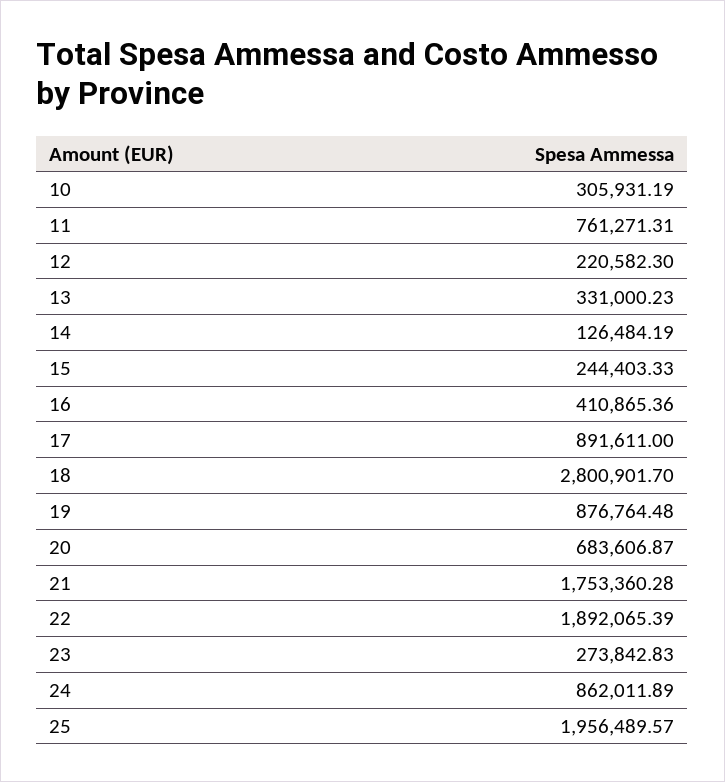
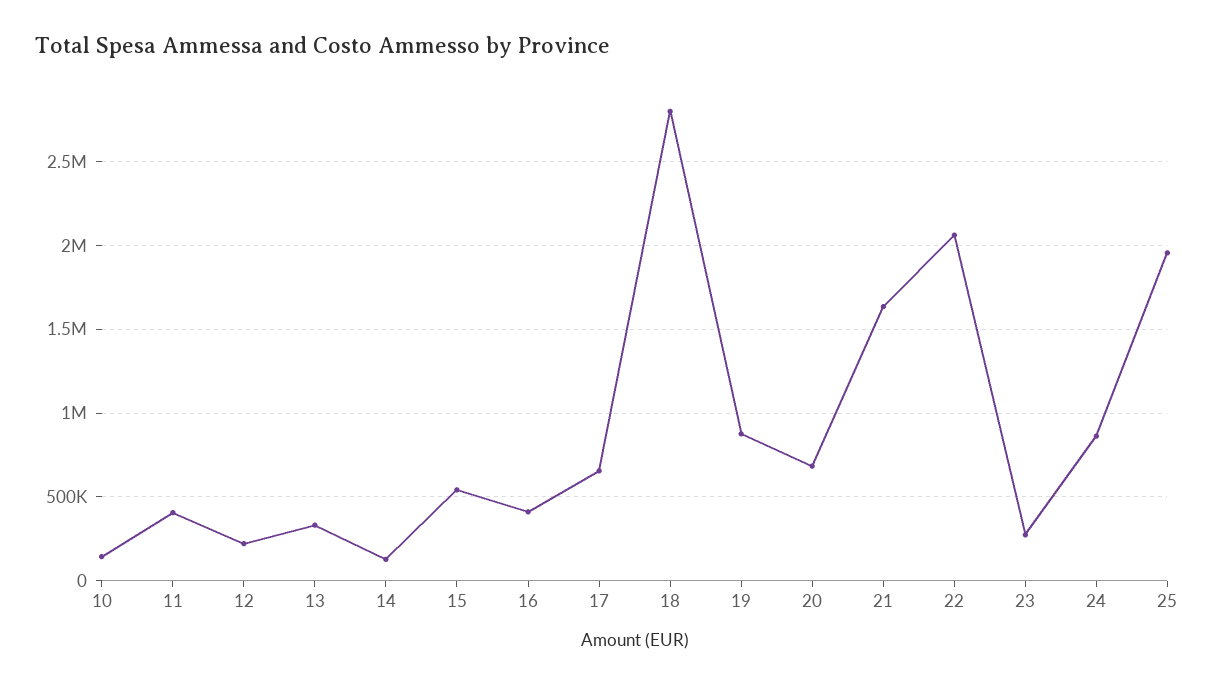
10: 305931.19 -> 150000
11: 761271.31 -> 400000
15: 244403.33 -> 550000
17: 891611 -> 650000
21: 1753360.28 -> 1650000
22: 1892065.39 -> 2050000

